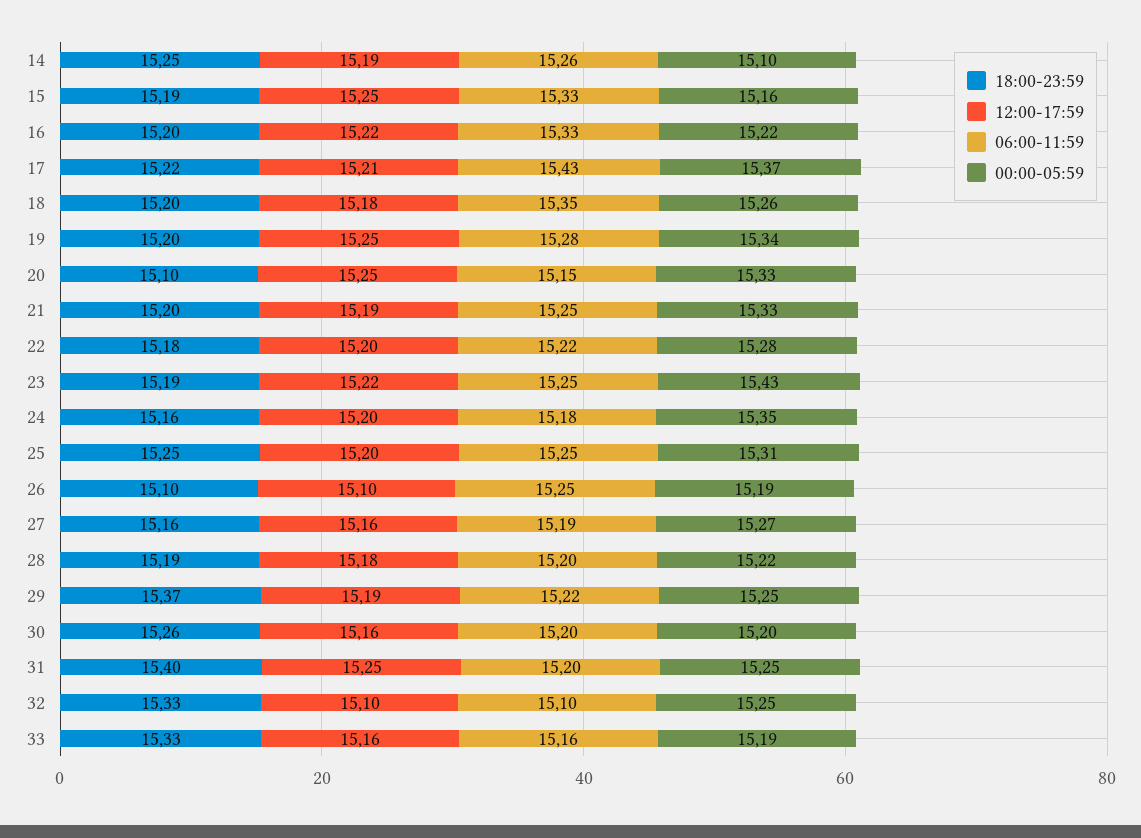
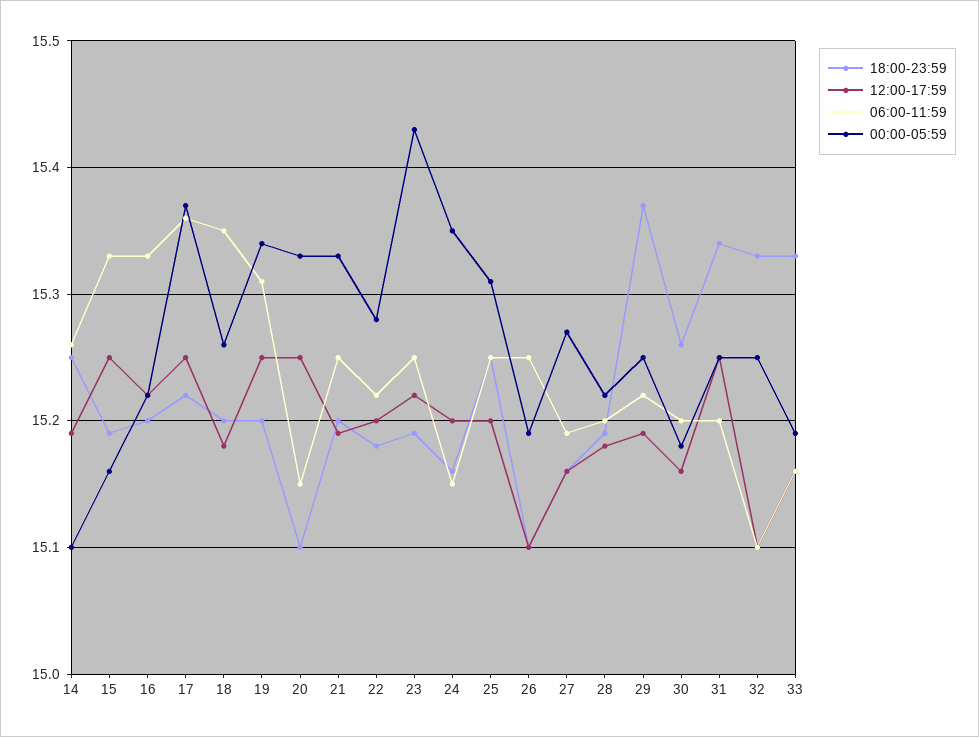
12:00-17:59, 17: 15.21 -> 15.25
06:00-11:59, 17: 15.43 -> 15.36
06:00-11:59, 19: 15.28 -> 15.31
06:00-11:59, 24: 15.18 -> 15.15
00:00-05:59, 30: 15.2 -> 15.18
18:00-23:59, 31: 15.4 -> 15.34

